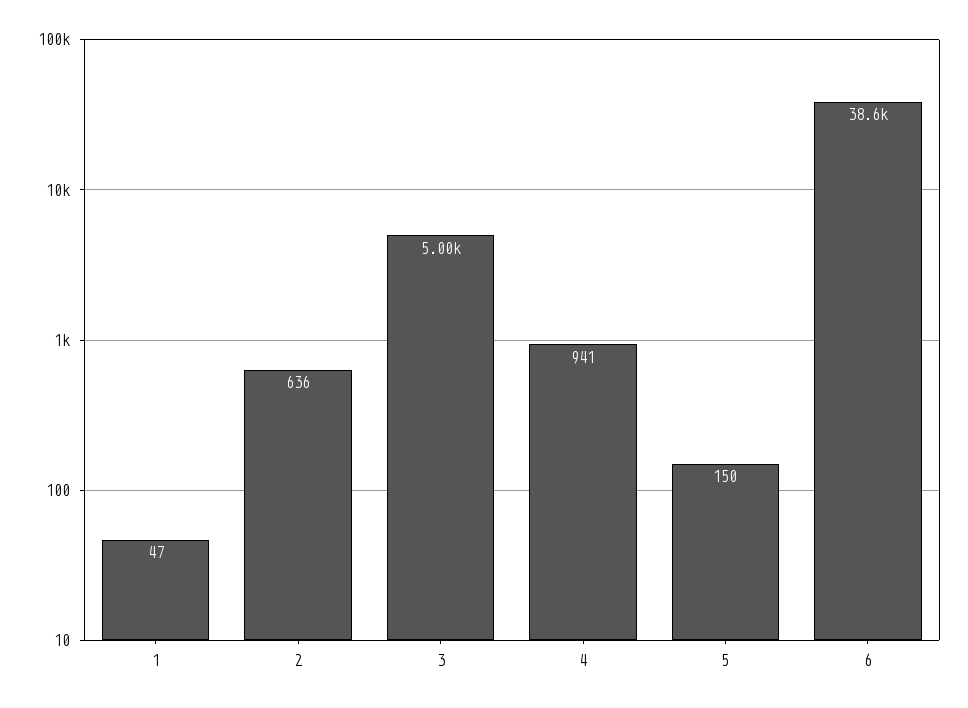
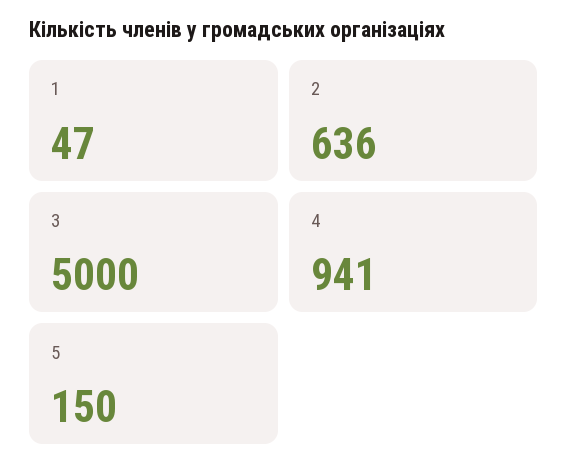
6: 38600 -> none

